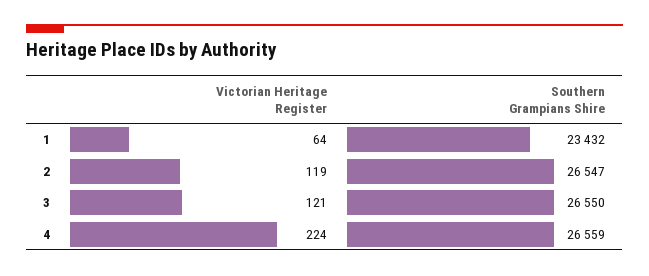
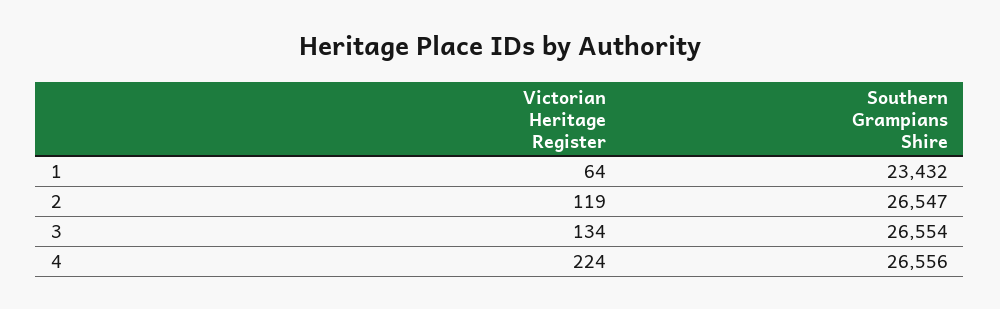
Victorian Heritage Register, 3: 121 -> 134
Southern Grampians Shire, 3: 26550 -> 26554
Southern Grampians Shire, 4: 26559 -> 26556

